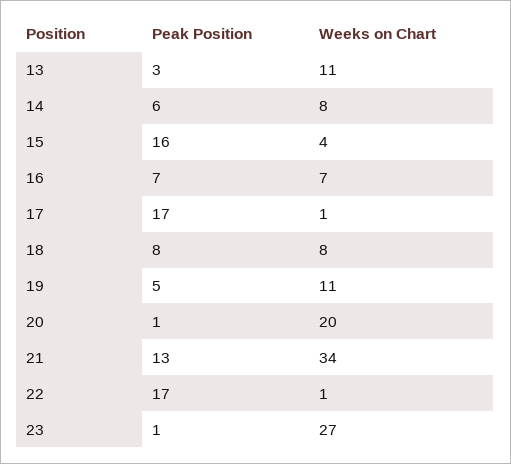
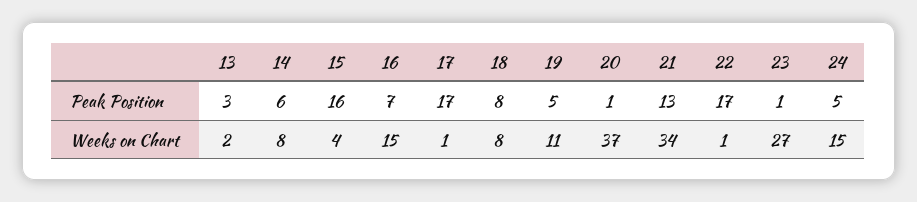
Weeks on Chart, 13: 11 -> 2
Weeks on Chart, 16: 7 -> 15
Weeks on Chart, 20: 20 -> 37
Peak Position, 24: none -> 5
Weeks on Chart, 24: none -> 15

